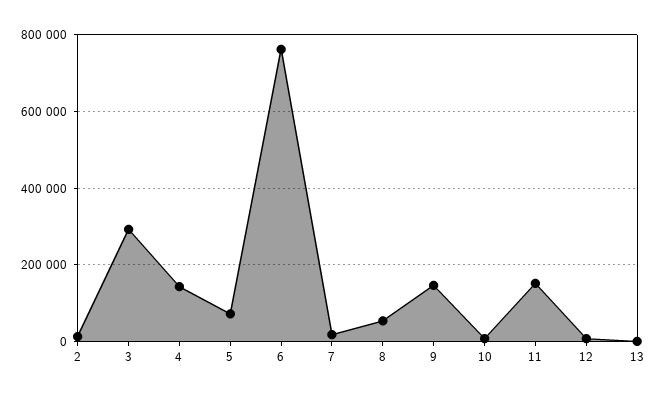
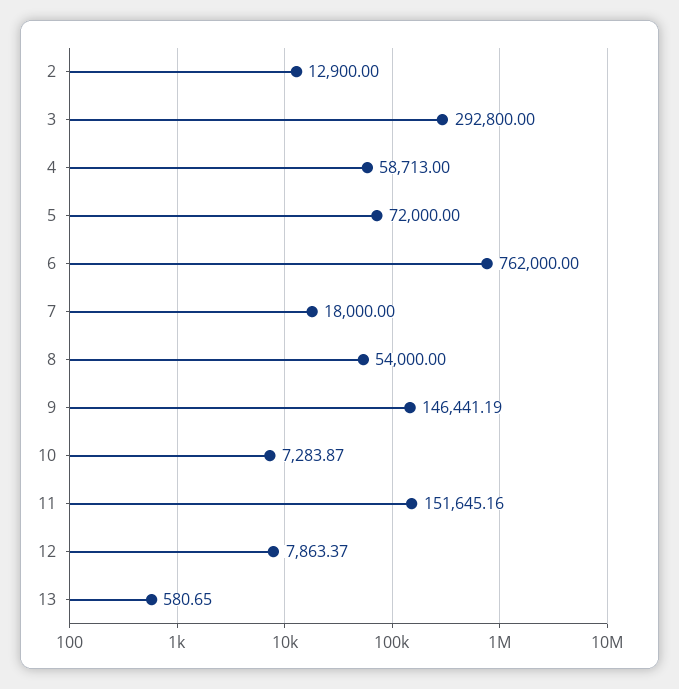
4: 140000 -> 58713

